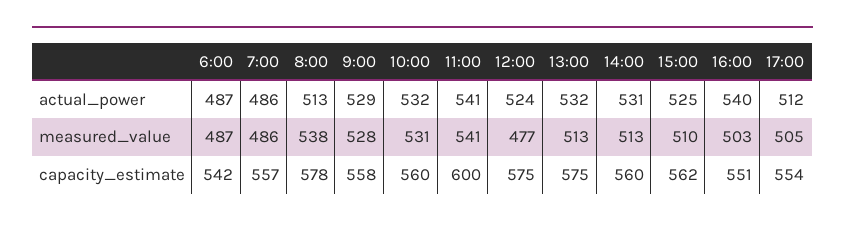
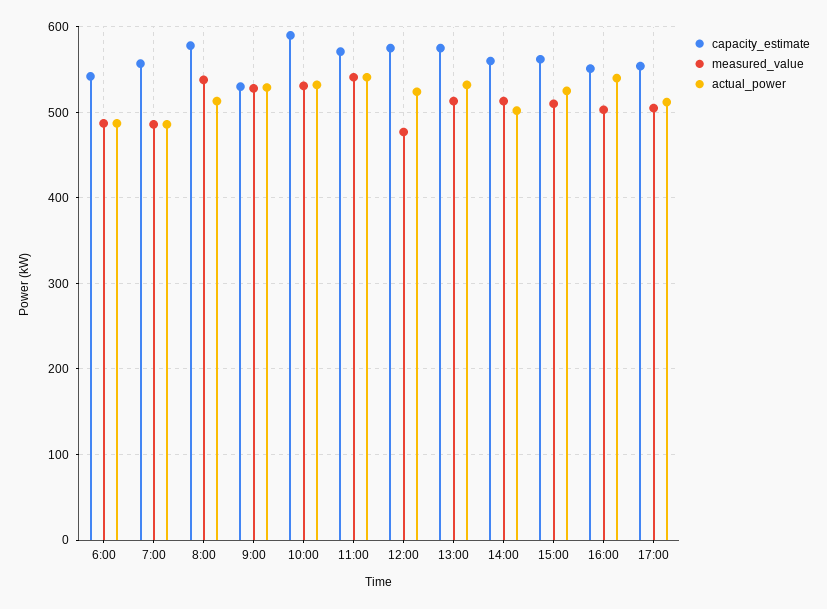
actual_power, 14:00: 531 -> 500
capacity_estimate, 9:00: 558 -> 530
capacity_estimate, 10:00: 560 -> 590
capacity_estimate, 11:00: 600 -> 570

